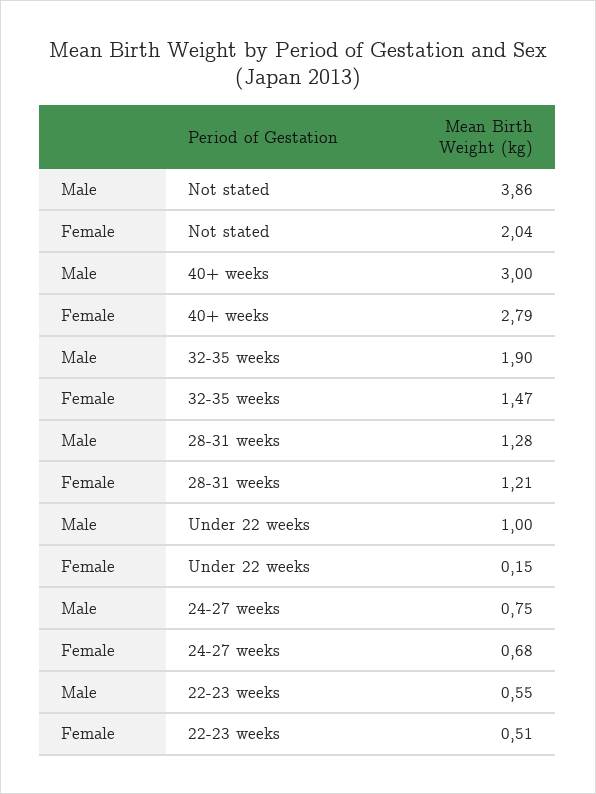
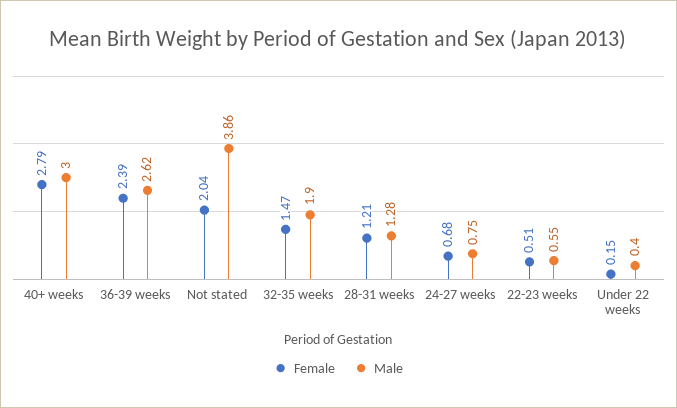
Male, Under 22 weeks: 1 -> 0.4
Female, 36-39 weeks: none -> 2.39
Male, 36-39 weeks: none -> 2.62

